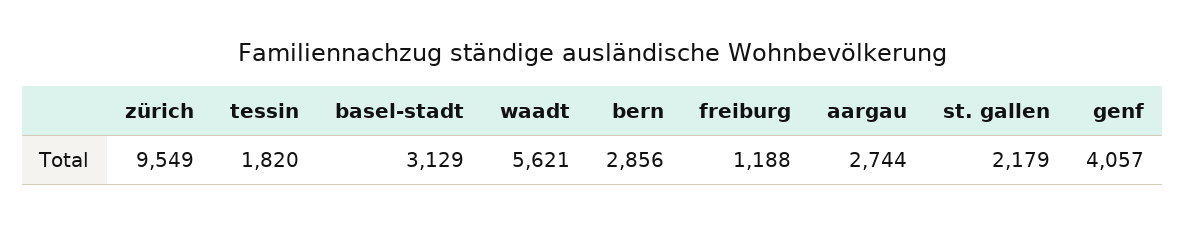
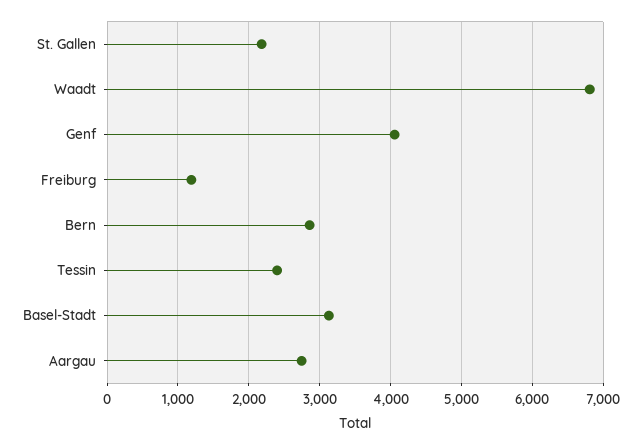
zürich: 9549 -> none
tessin: 1820 -> 2400
waadt: 5621 -> 6800

